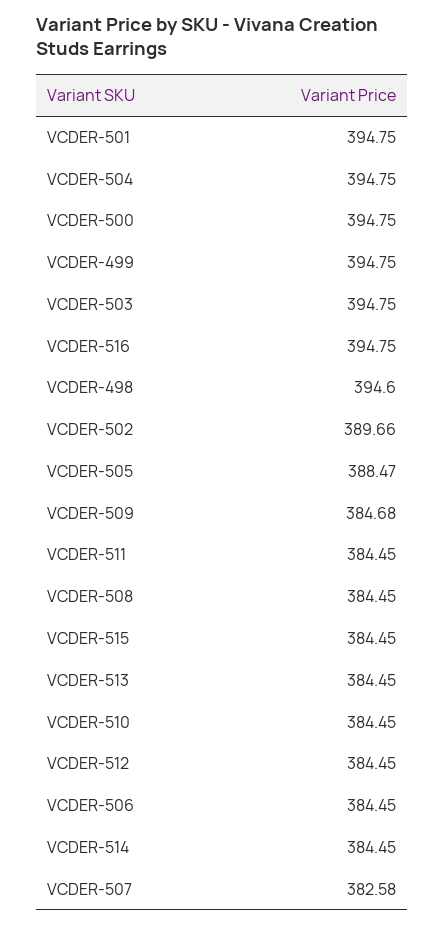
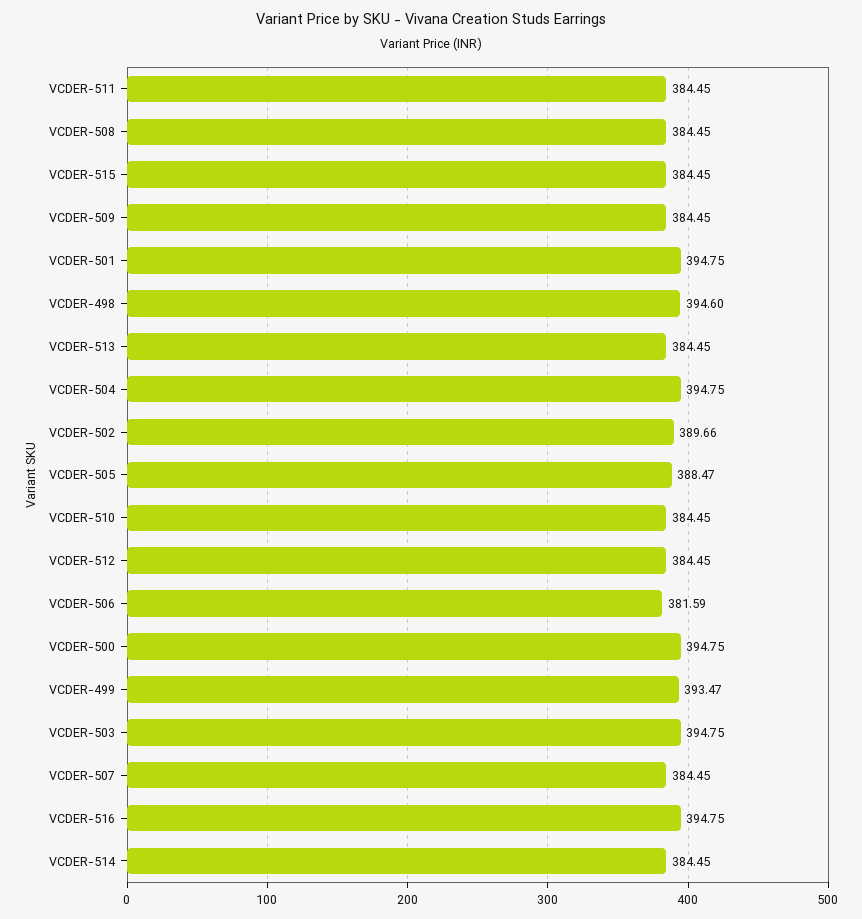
VCDER-499: 394.75 -> 393.47
VCDER-509: 384.68 -> 384.45
VCDER-506: 384.45 -> 381.59
VCDER-507: 382.58 -> 384.45

